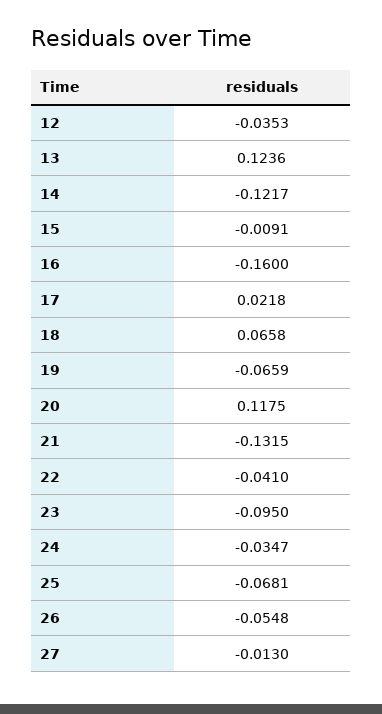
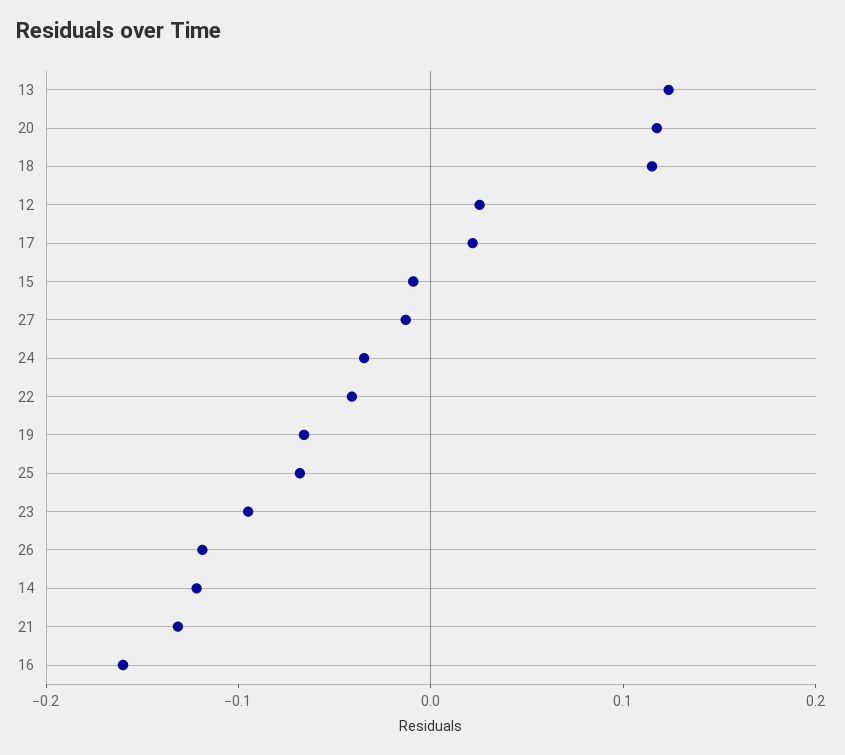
12: -0.0353 -> 0.02
18: 0.0658 -> 0.12
26: -0.0548 -> -0.12

